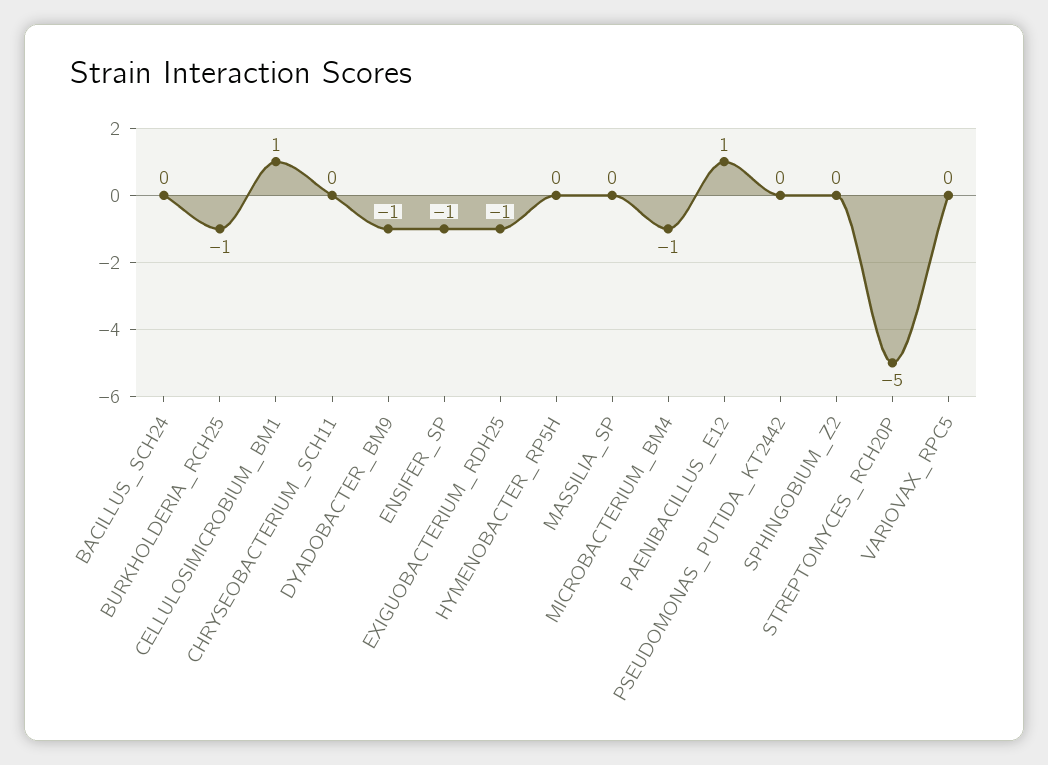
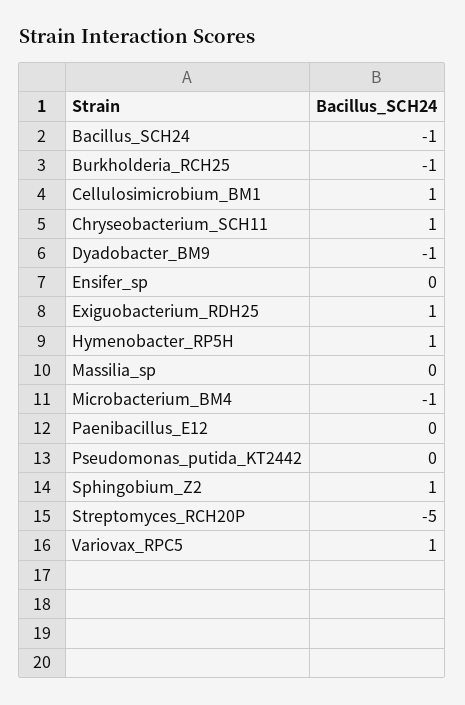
BACILLUS_SCH24: 0 -> -1
CHRYSEOBACTERIUM_SCH11: 0 -> 1
ENSIFER_SP: -1 -> 0
EXIGUOBACTERIUM_RDH25: -1 -> 1
HYMENOBACTER_RP5H: 0 -> 1
PAENIBACILLUS_E12: 1 -> 0
SPHINGOBIUM_Z2: 0 -> 1
VARIOVAX_RPC5: 0 -> 1

